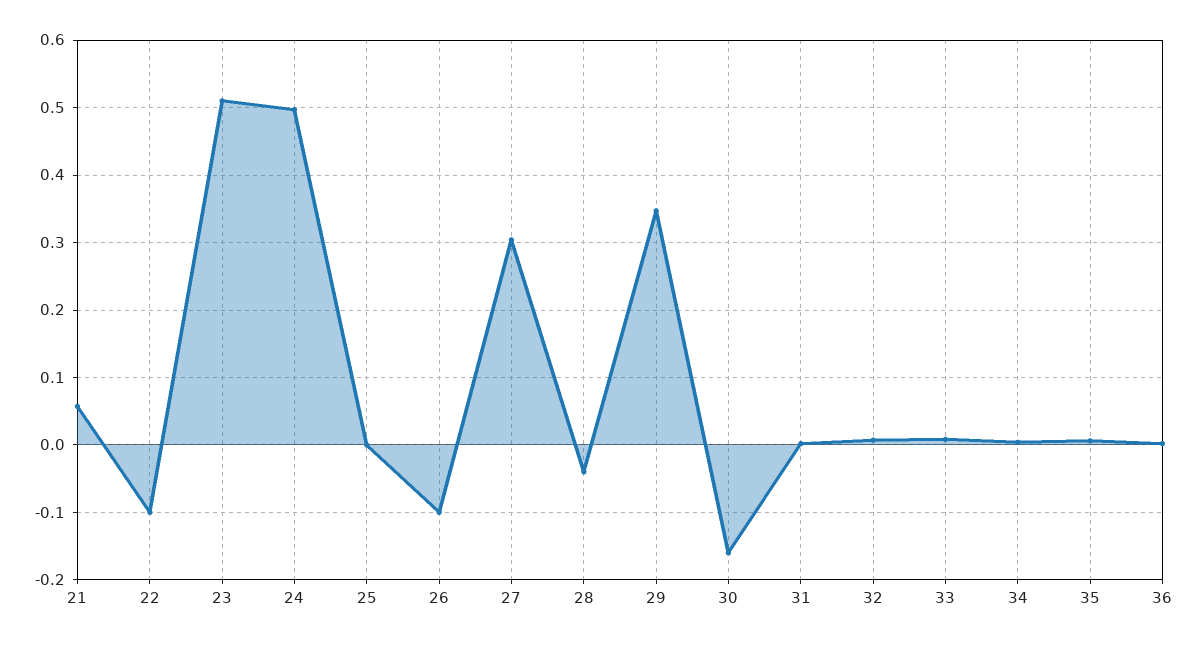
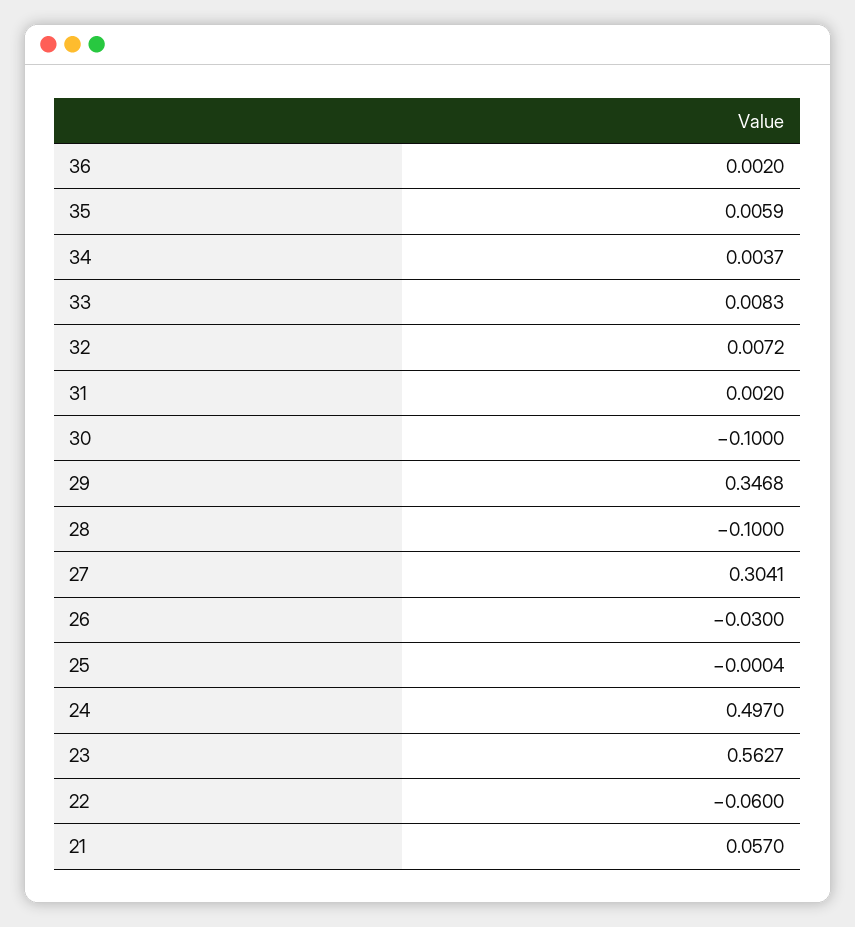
22: -0.1 -> -0.06
23: 0.51 -> 0.5627
26: -0.1 -> -0.03
28: -0.04 -> -0.1
30: -0.16 -> -0.1

